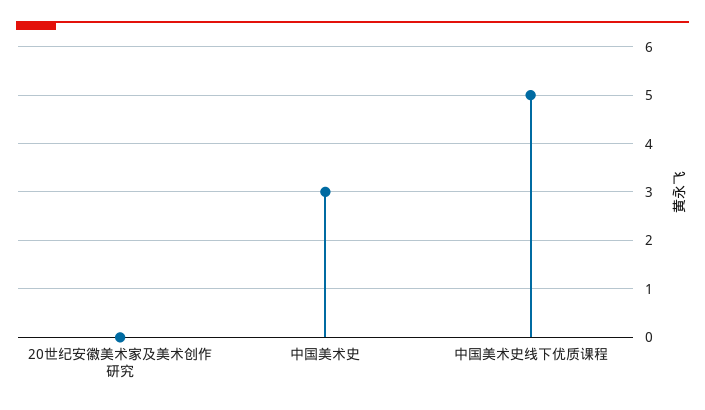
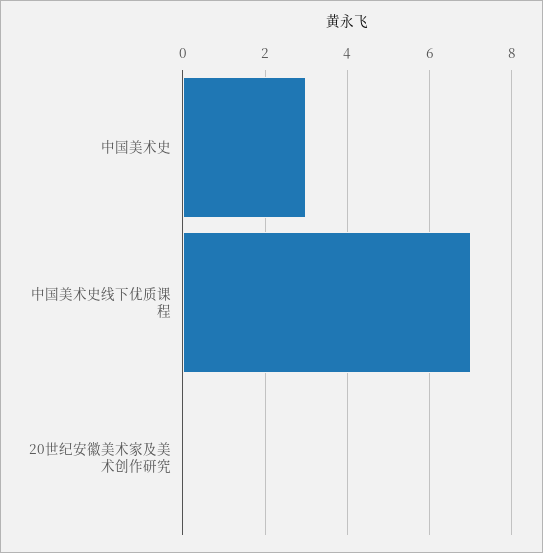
中国美术史线下优质课程: 5 -> 7

